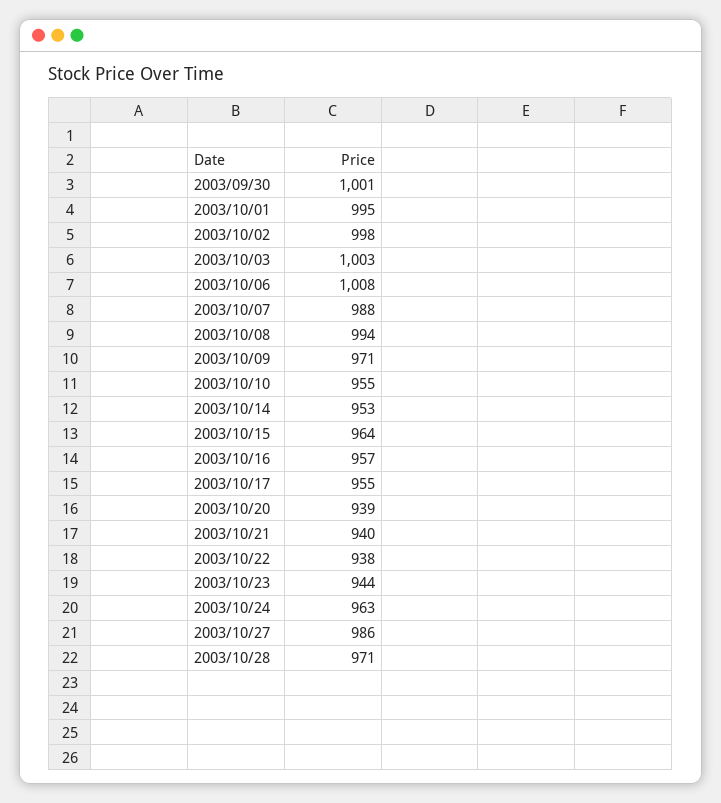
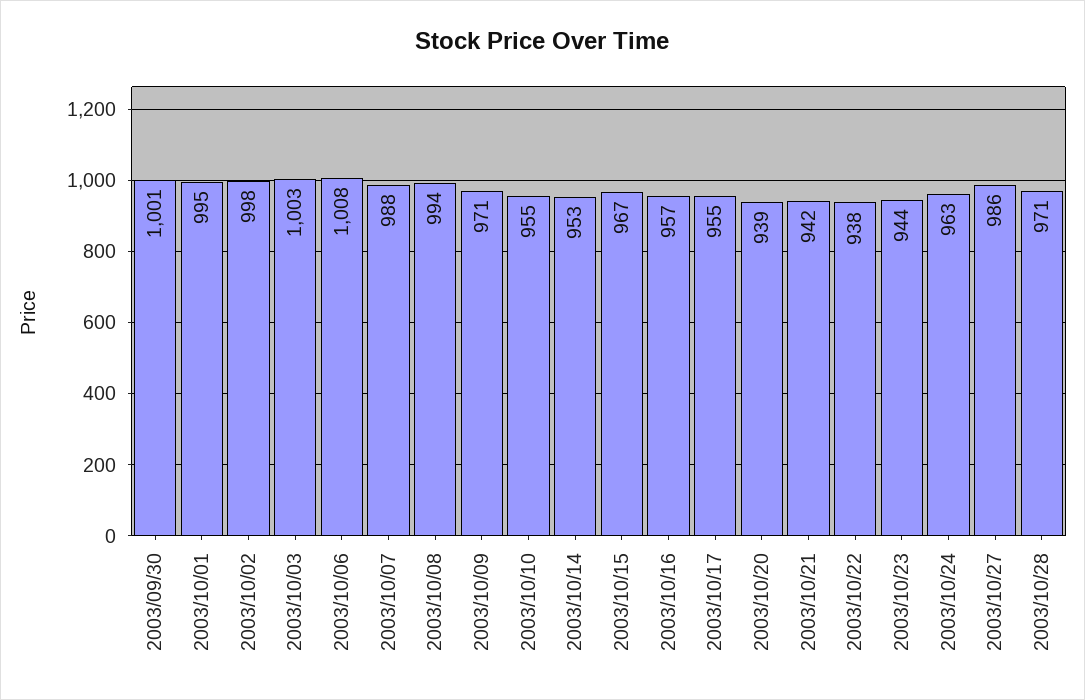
2003/10/15: 964 -> 967
2003/10/21: 940 -> 942

